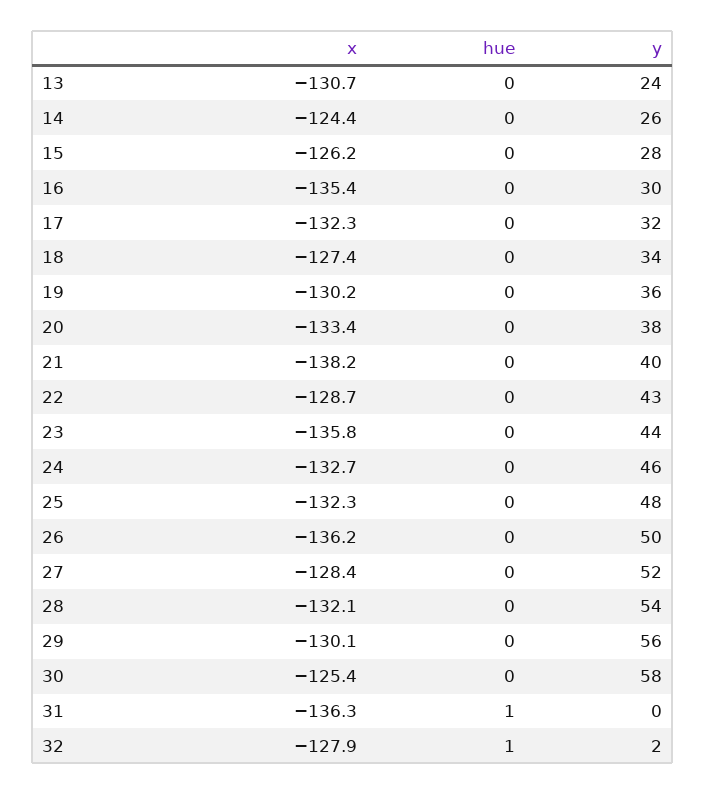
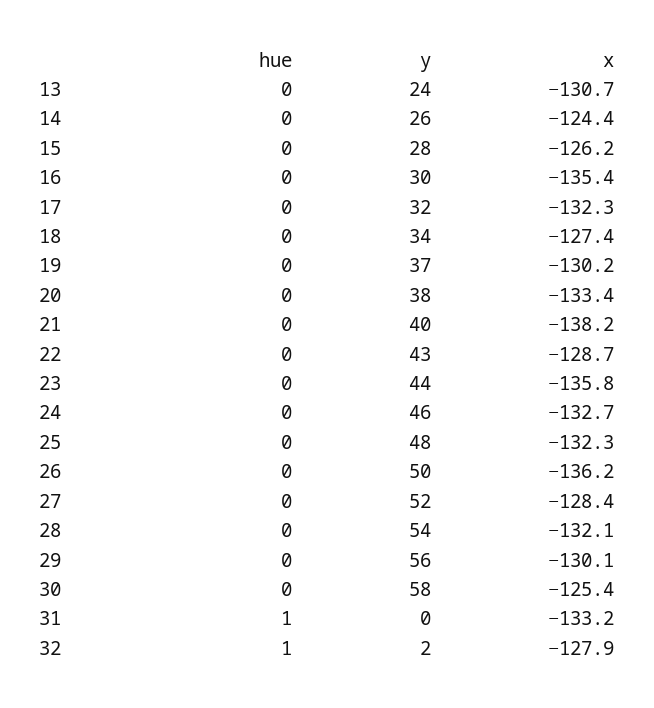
y, 19: 36 -> 37
x, 31: -136.3 -> -133.2

